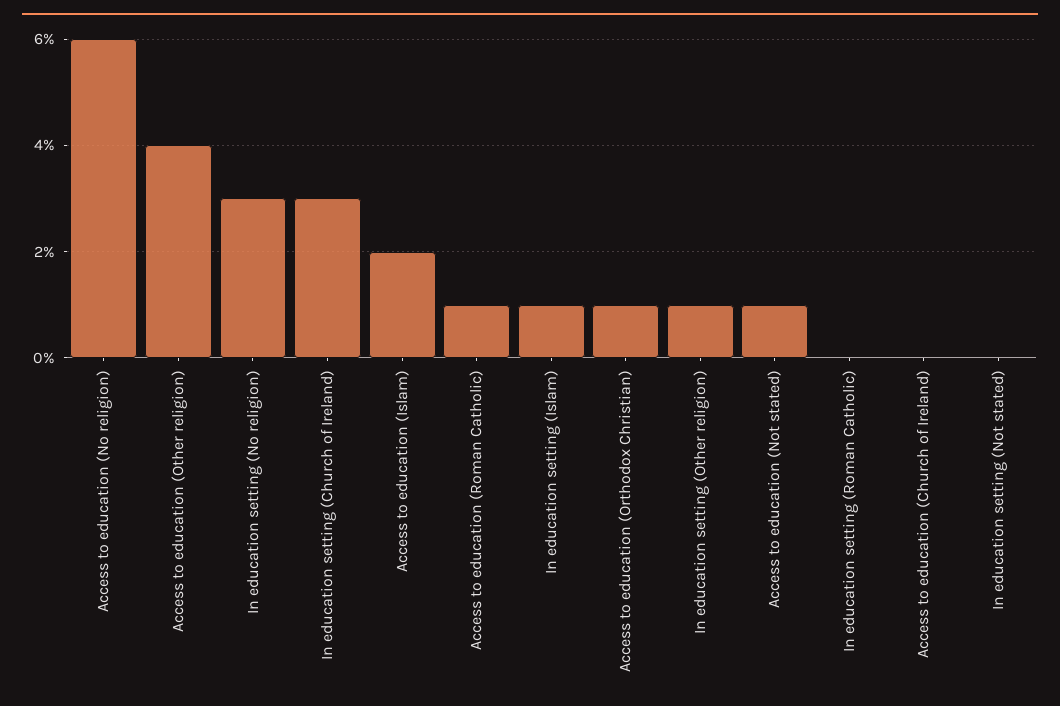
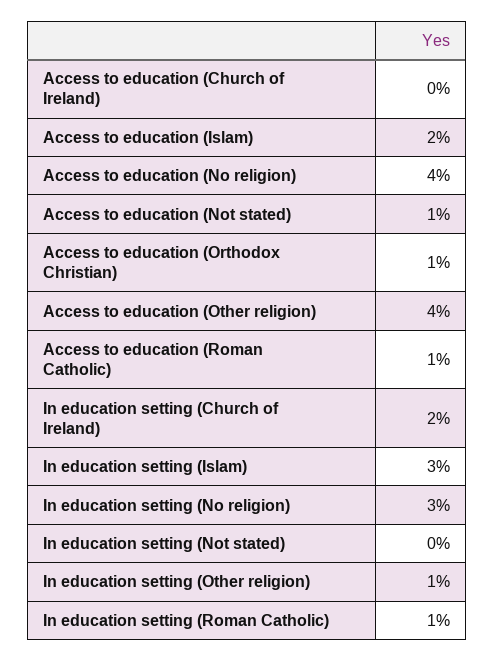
Access to education (No religion): 6 -> 4
In education setting (Church of Ireland): 3 -> 2
In education setting (Islam): 1 -> 3
In education setting (Roman Catholic): 0 -> 1

